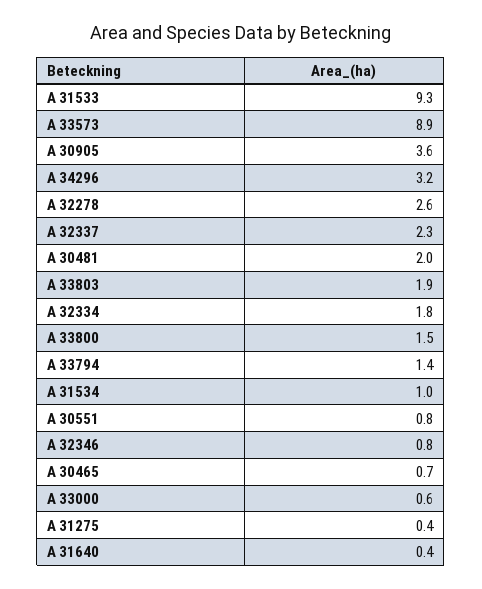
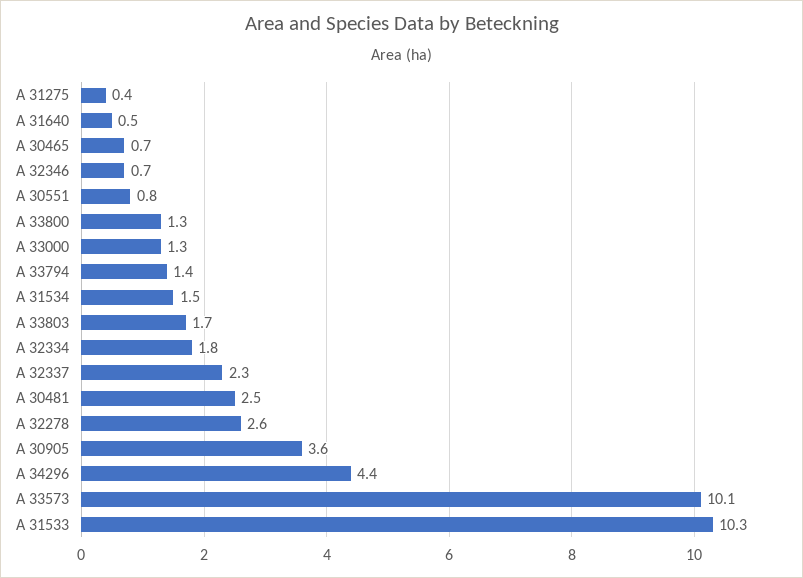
A 31533: 9.3 -> 10.3
A 33573: 8.9 -> 10.1
A 34296: 3.2 -> 4.4
A 30481: 2 -> 2.5
A 33803: 1.9 -> 1.7
A 33800: 1.5 -> 1.3
A 31534: 1 -> 1.5
A 32346: 0.8 -> 0.7
A 33000: 0.6 -> 1.3
A 31640: 0.4 -> 0.5

